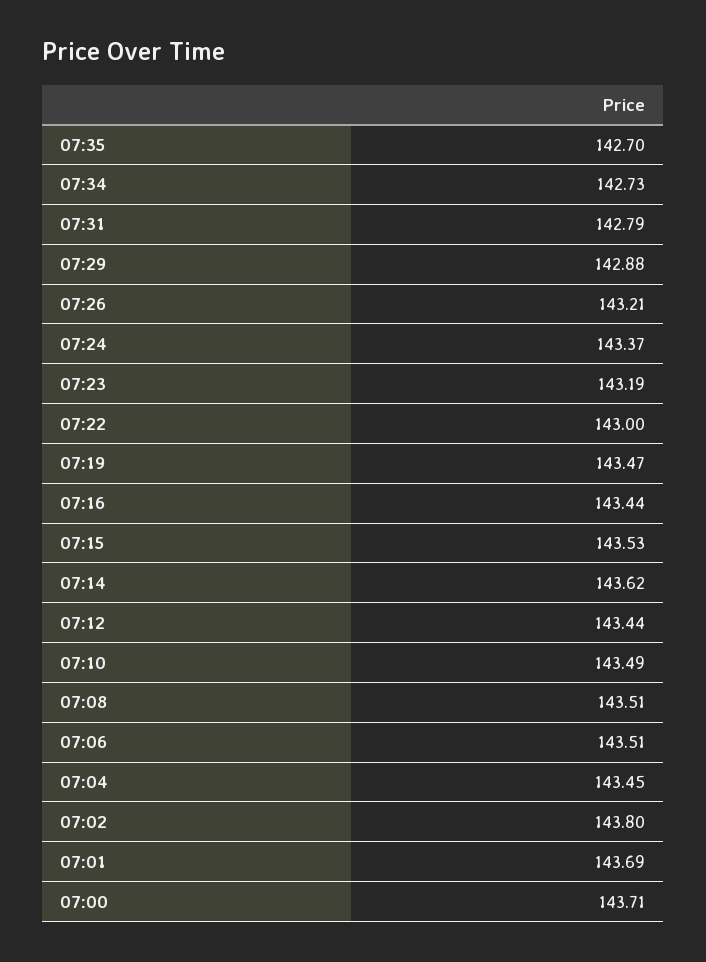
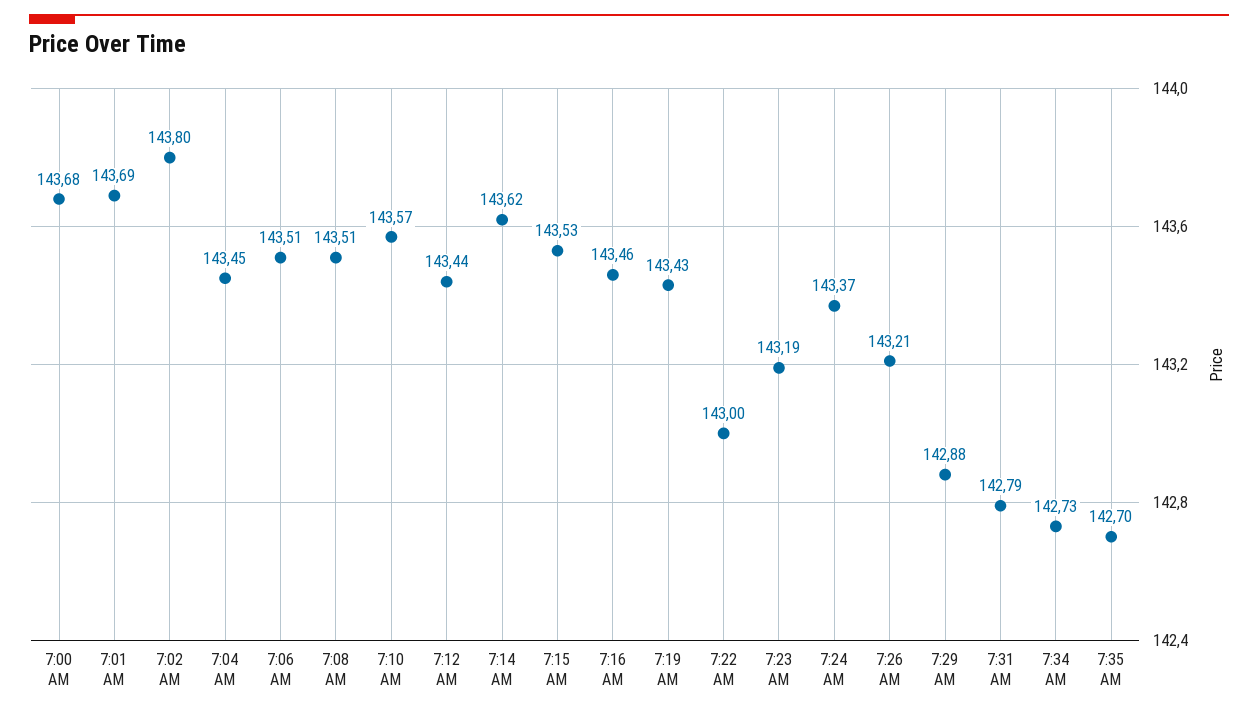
07:19: 143.47 -> 143.43
07:16: 143.44 -> 143.46
07:10: 143.49 -> 143.57
07:00: 143.71 -> 143.68

